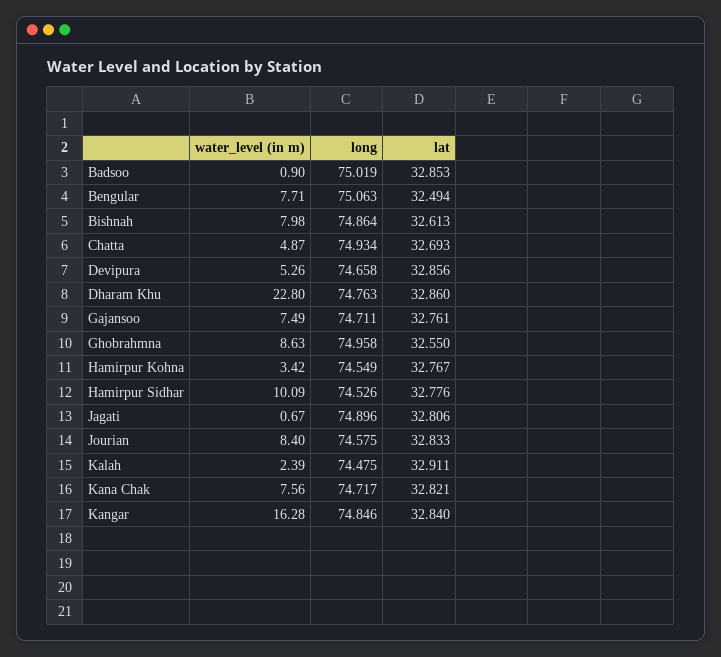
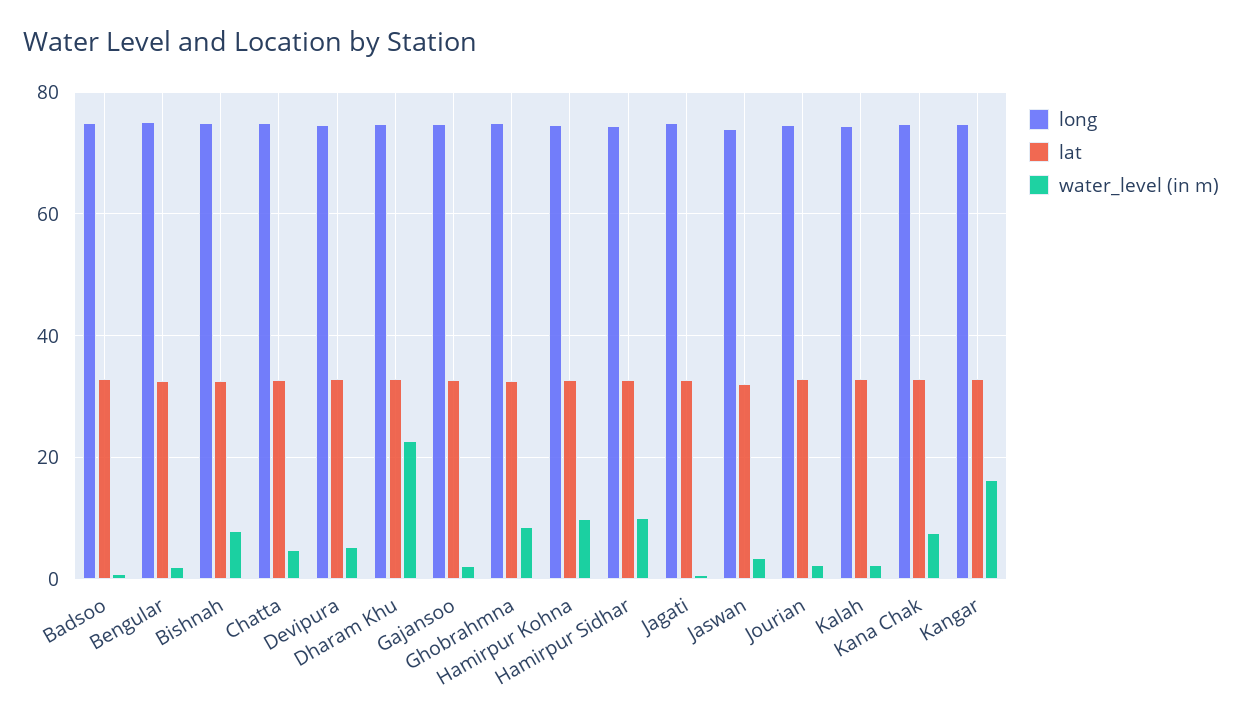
water_level (in m), Bengular: 7.71 -> 2
water_level (in m), Gajansoo: 7.49 -> 2
water_level (in m), Hamirpur Kohna: 3.42 -> 10
water_level (in m), Jourian: 8.4 -> 2
long, Jaswan: none -> 74
lat, Jaswan: none -> 32
water_level (in m), Jaswan: none -> 4

